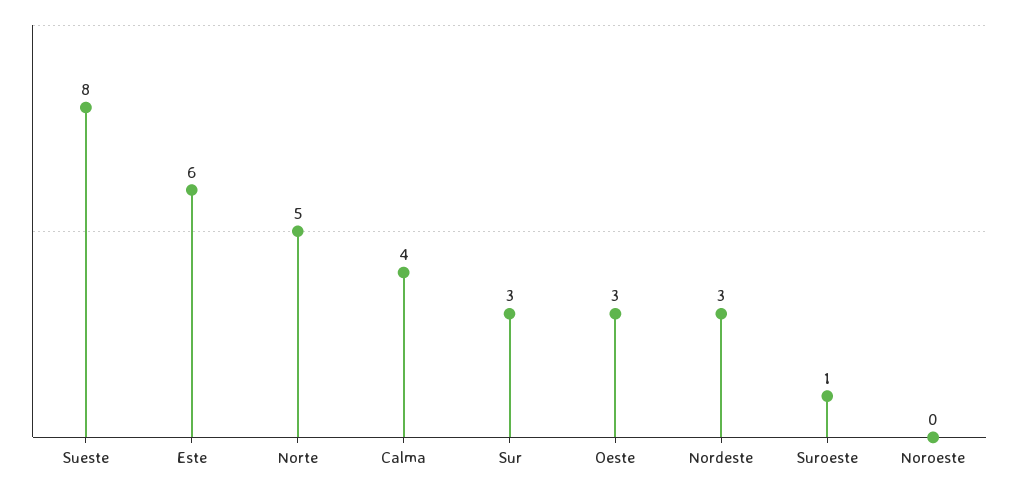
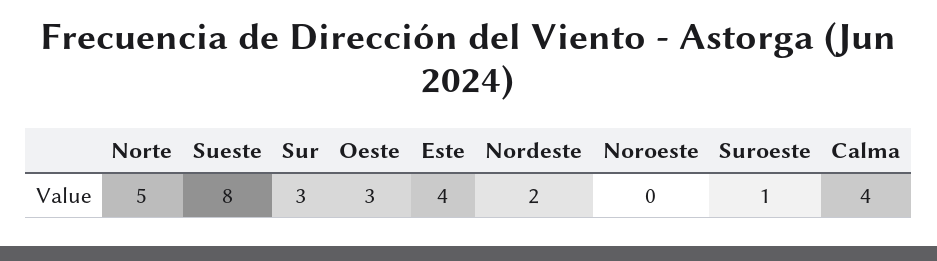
Este: 6 -> 4
Nordeste: 3 -> 2

